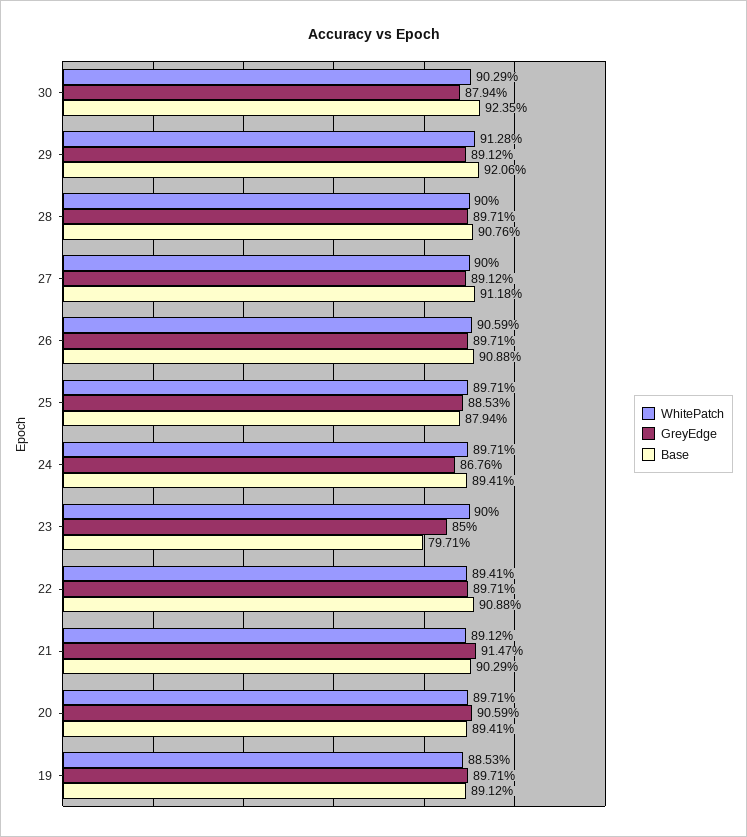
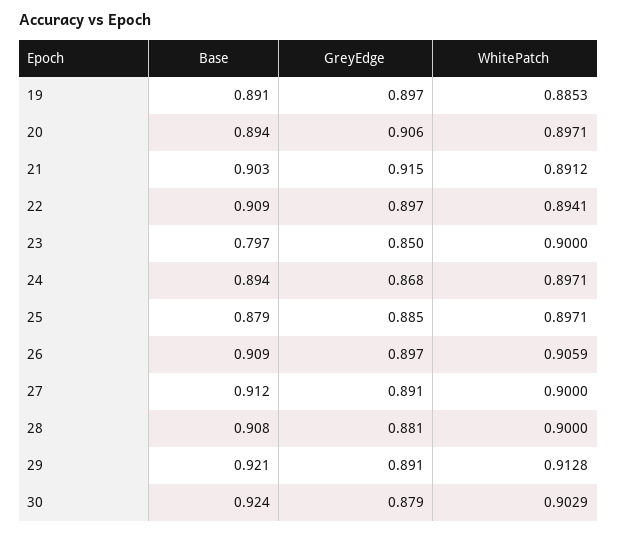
GreyEdge, 28: 0.8971 -> 0.881

